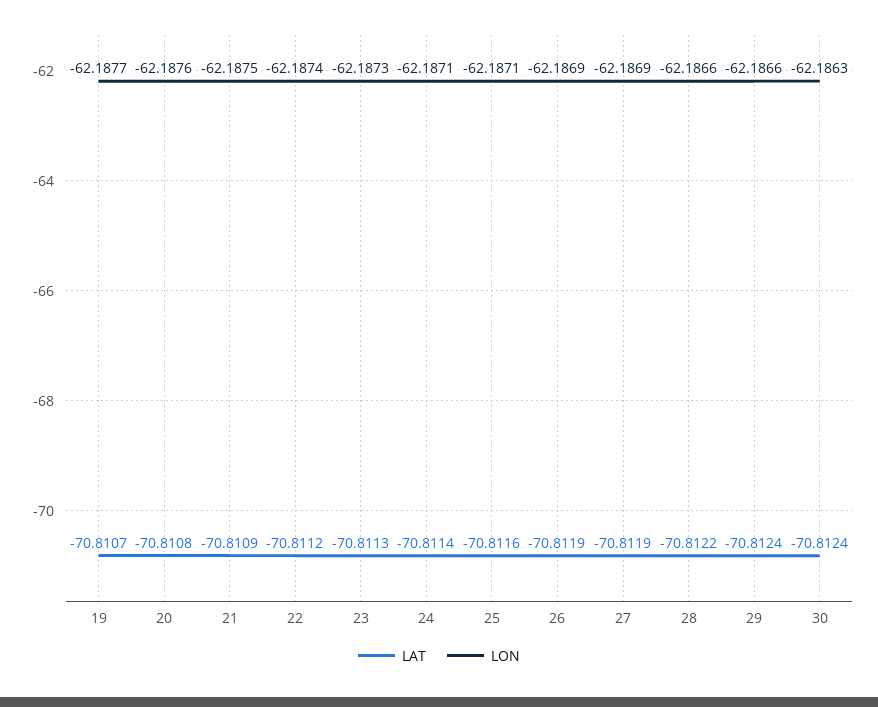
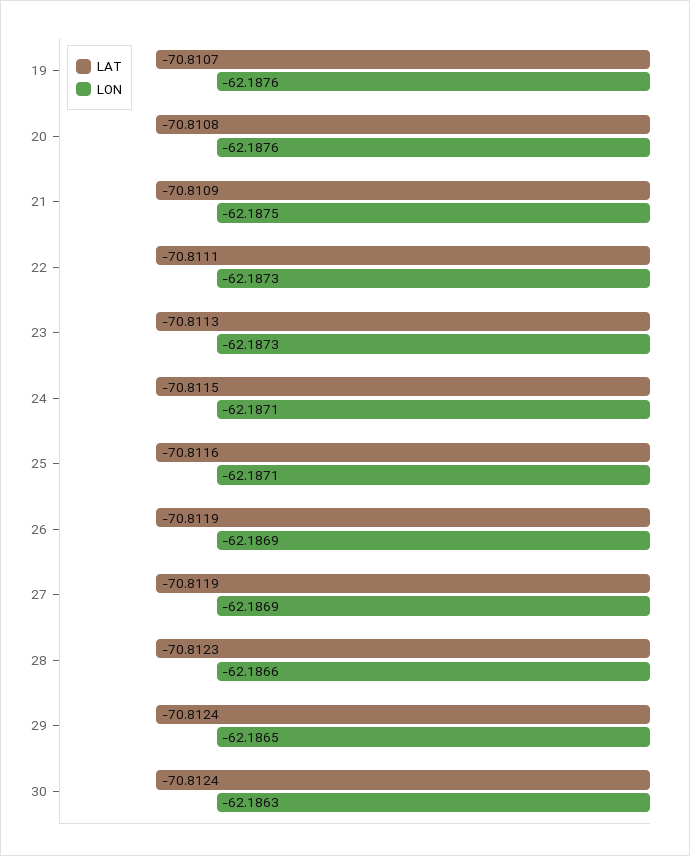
LON, 19: -62.1877 -> -62.1876
LAT, 22: -70.8112 -> -70.8111
LON, 22: -62.1874 -> -62.1873
LAT, 24: -70.8114 -> -70.8115
LAT, 28: -70.8122 -> -70.8123
LON, 29: -62.1866 -> -62.1865

